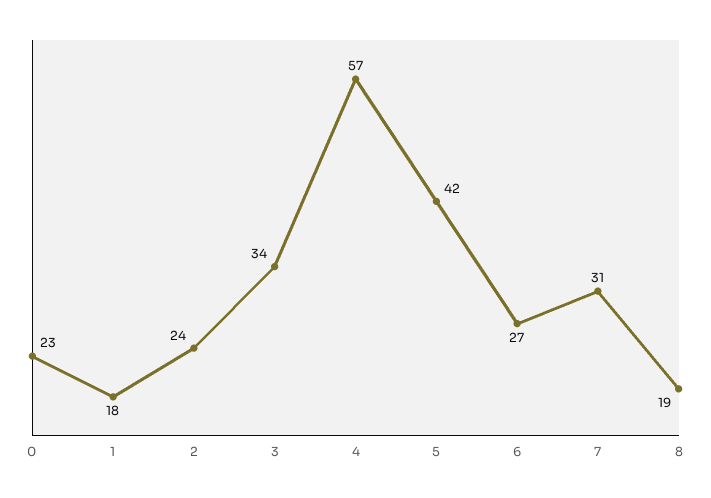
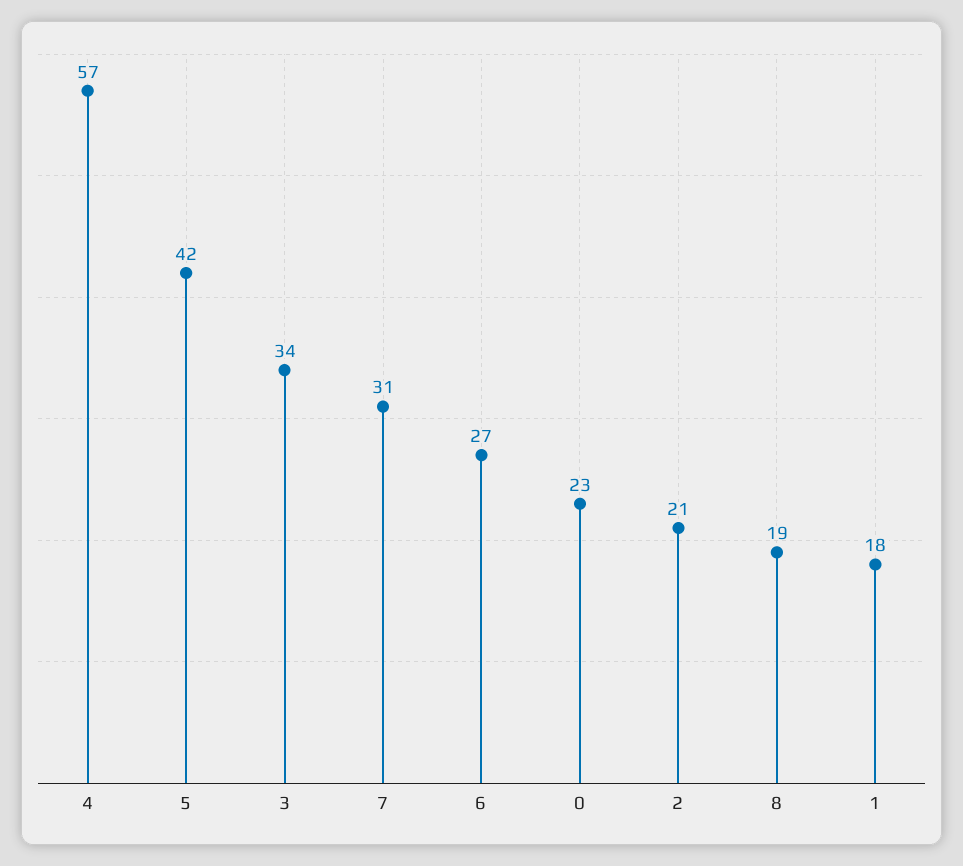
2: 24 -> 21

